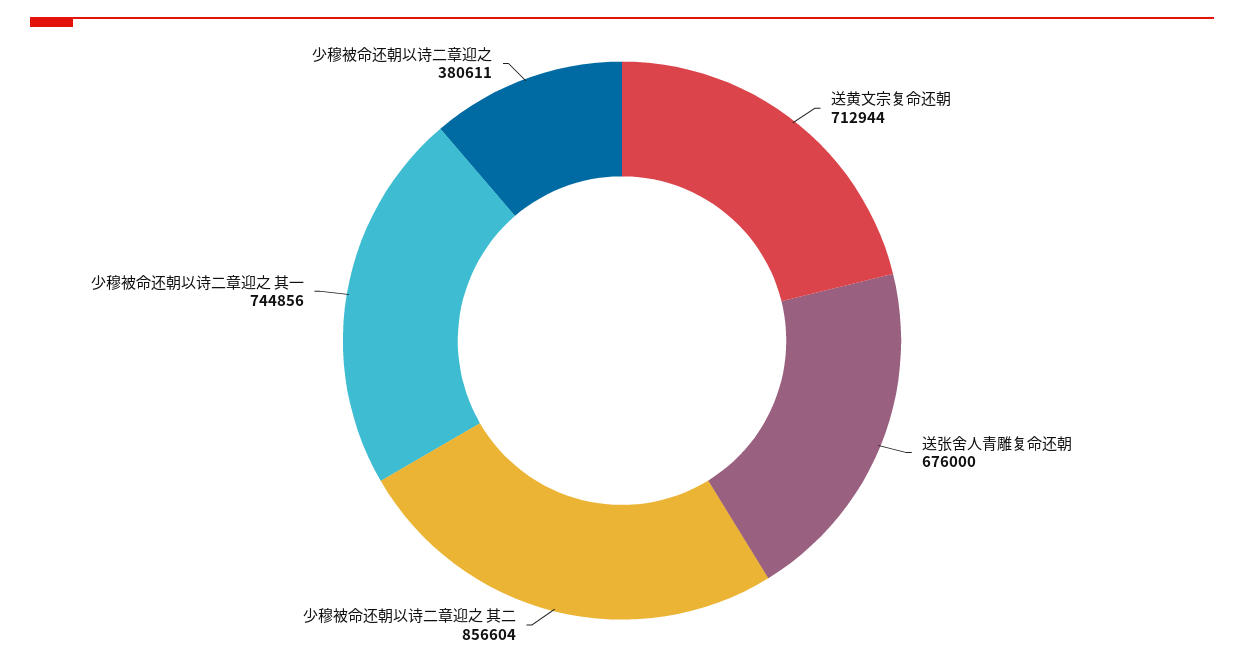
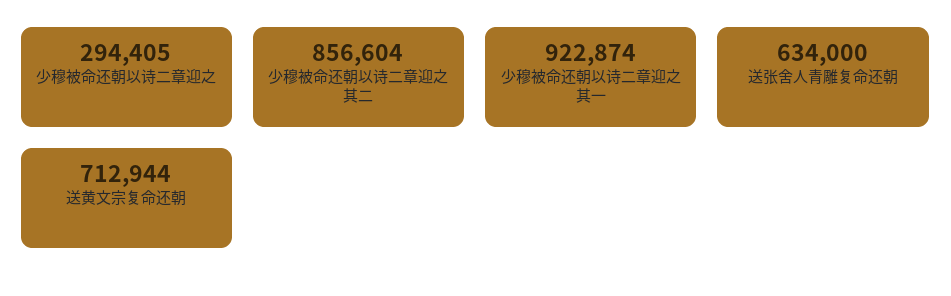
送张舍人青雕复命还朝: 676000 -> 634000
少穆被命还朝以诗二章迎之 其一: 744856 -> 922874
少穆被命还朝以诗二章迎之: 380611 -> 294405

